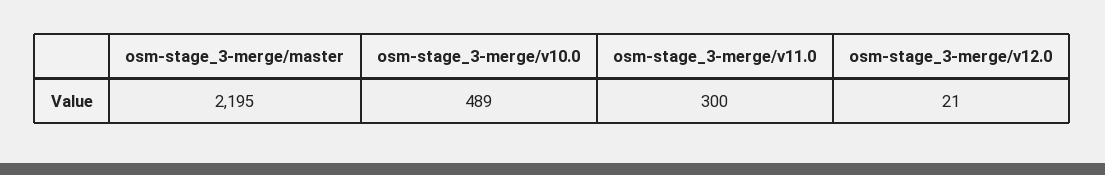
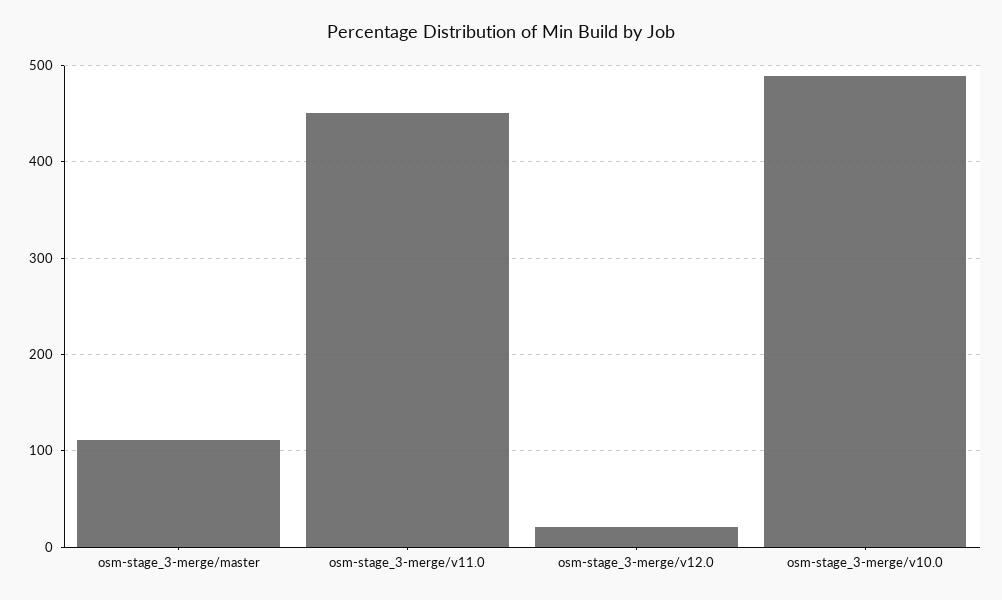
osm-stage_3-merge/master: 2195 -> 110
osm-stage_3-merge/v11.0: 300 -> 450

